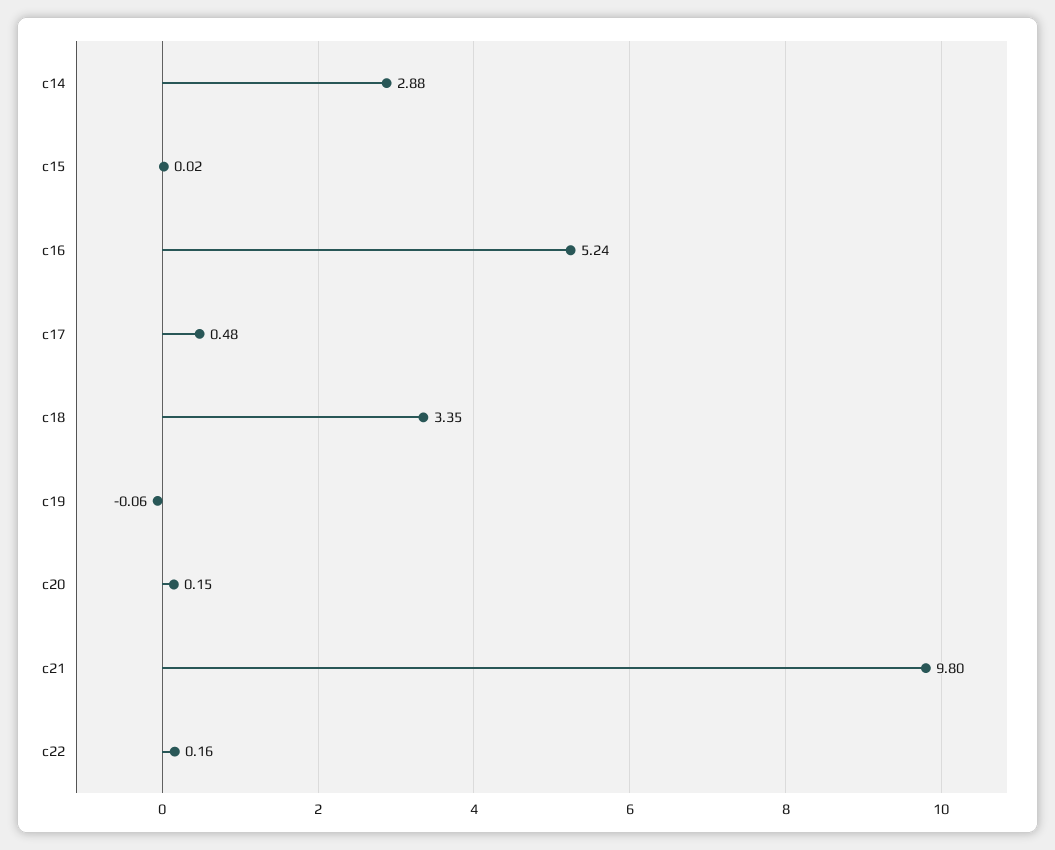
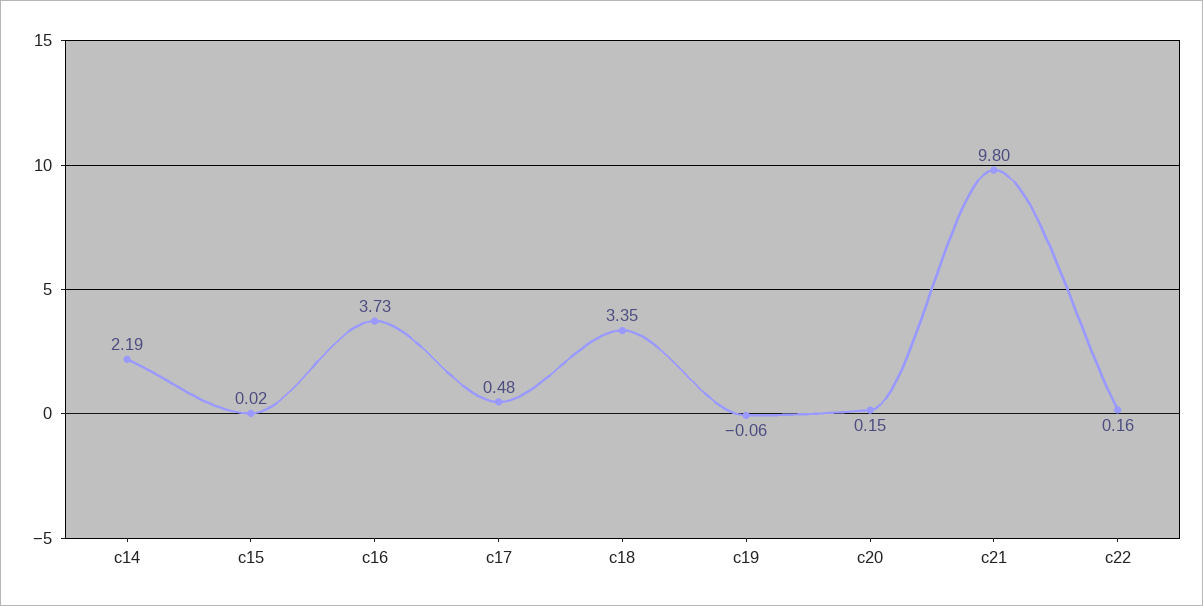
c14: 2.88 -> 2.19
c16: 5.24 -> 3.73

